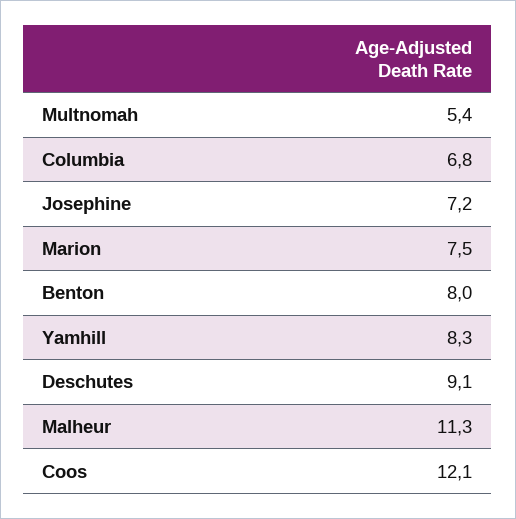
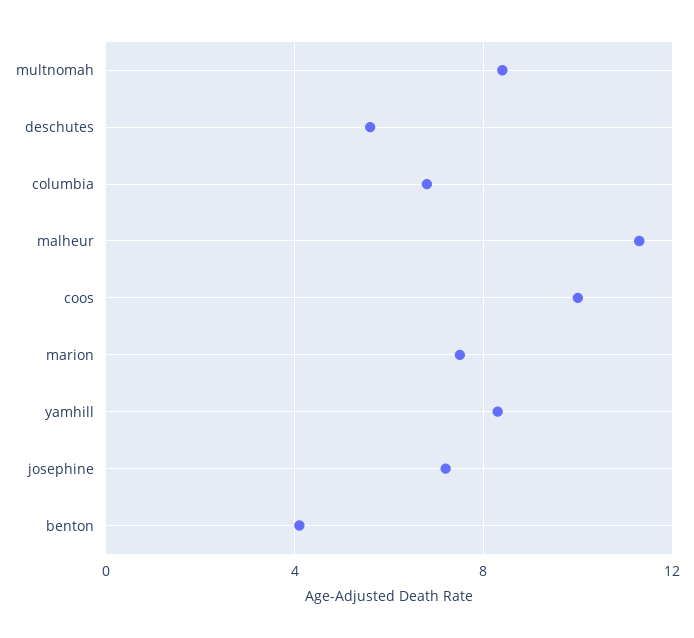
Multnomah: 5.4 -> 8.5
Benton: 8 -> 4
Deschutes: 9.1 -> 5.5
Coos: 12.1 -> 10

